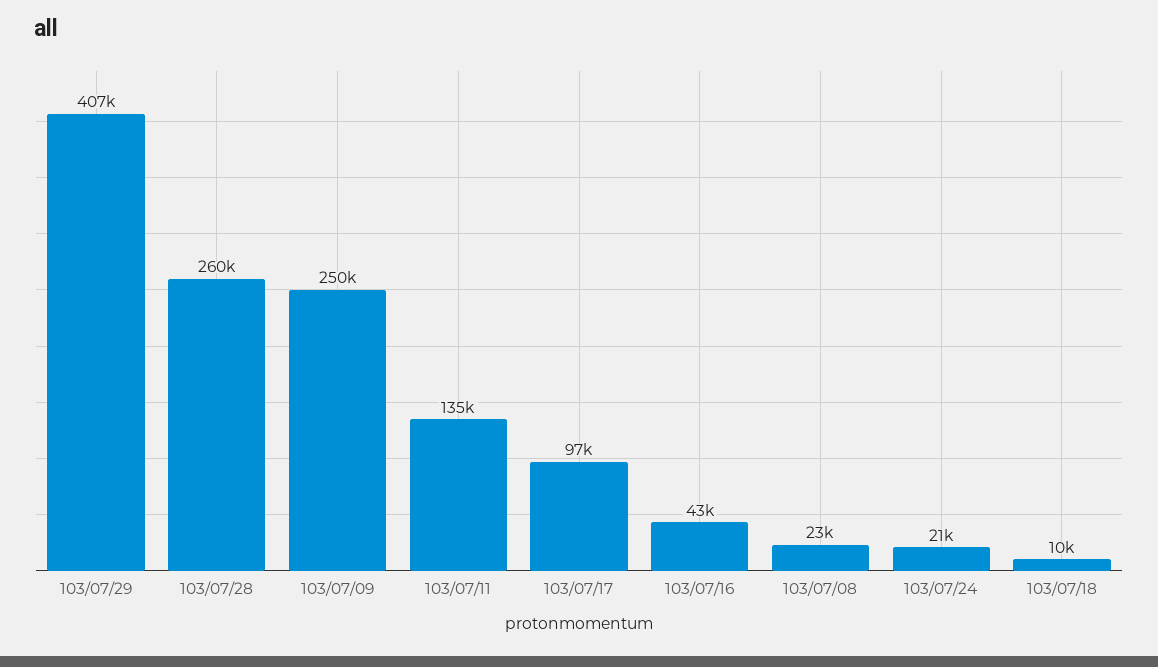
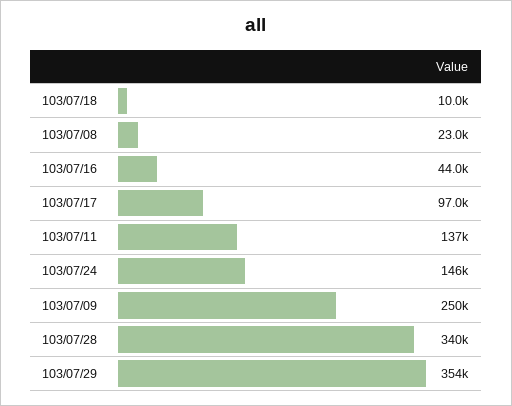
103/07/29: 407000 -> 354000
103/07/28: 260000 -> 340000
103/07/11: 135000 -> 137000
103/07/16: 43000 -> 44000
103/07/24: 21000 -> 146000

